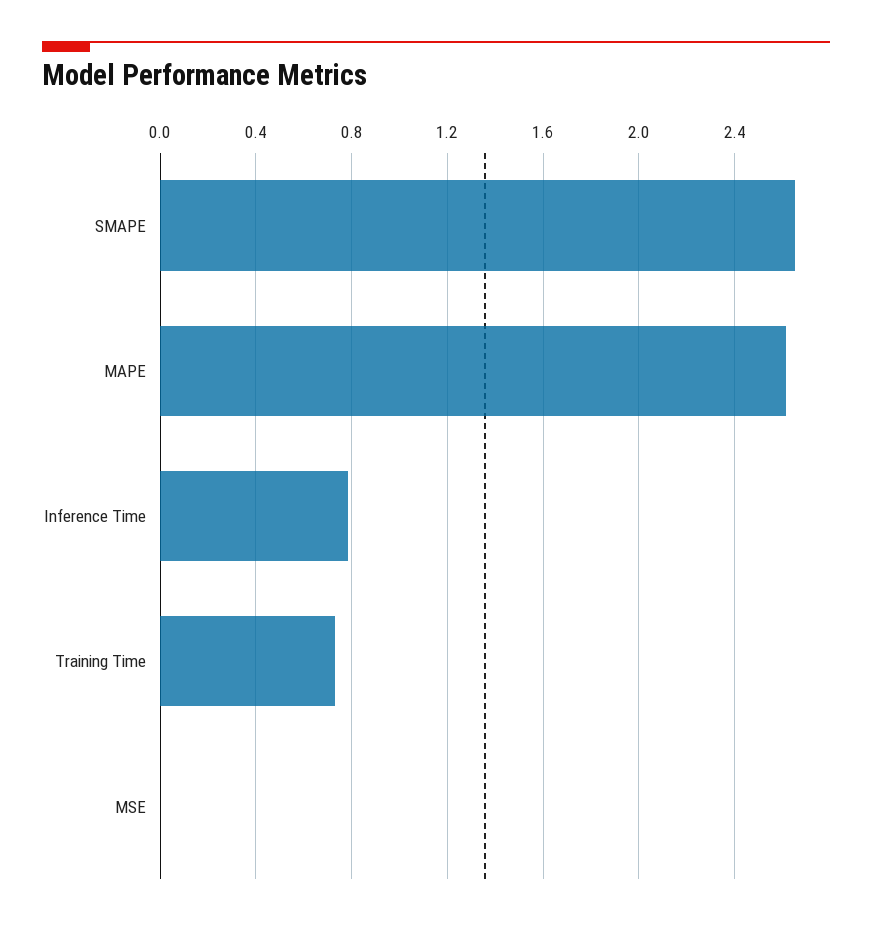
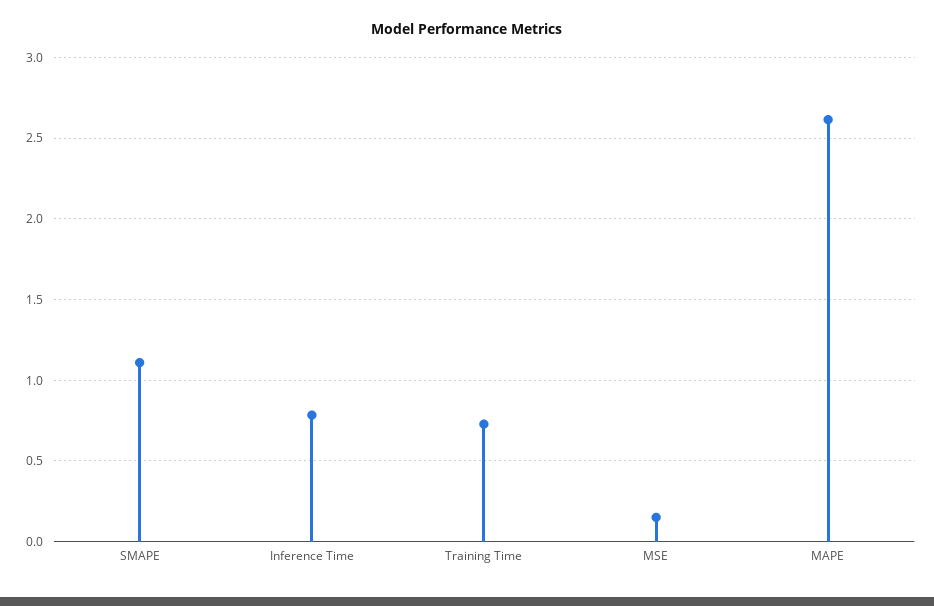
SMAPE: 2.65 -> 1.1
MSE: 0 -> 0.15

